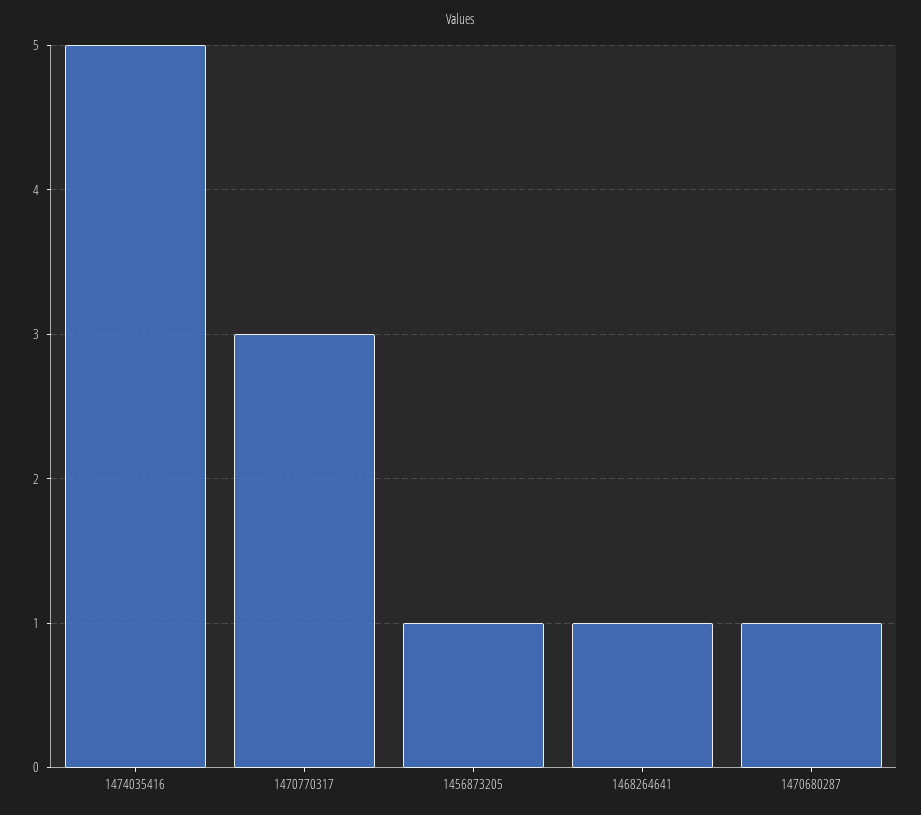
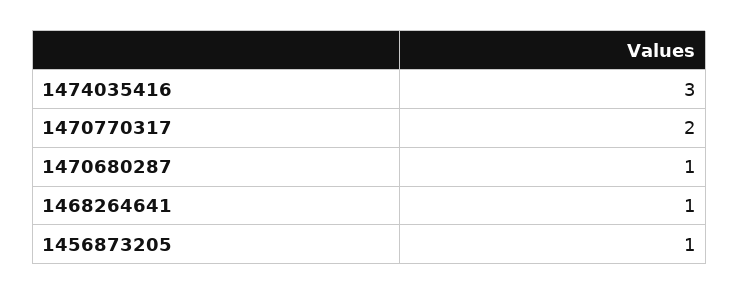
1474035416: 5 -> 3
1470770317: 3 -> 2

